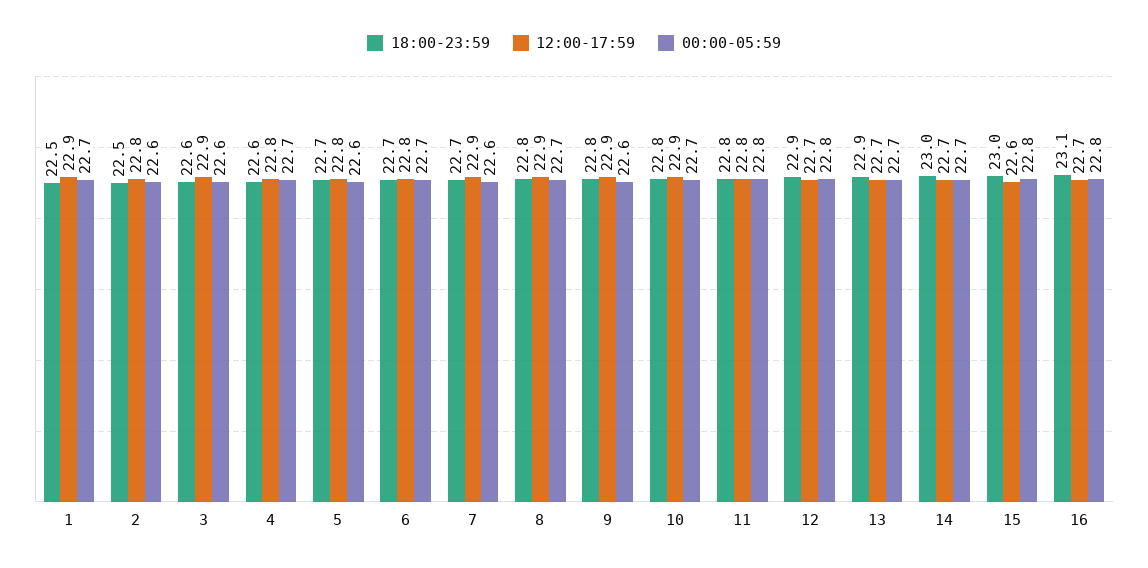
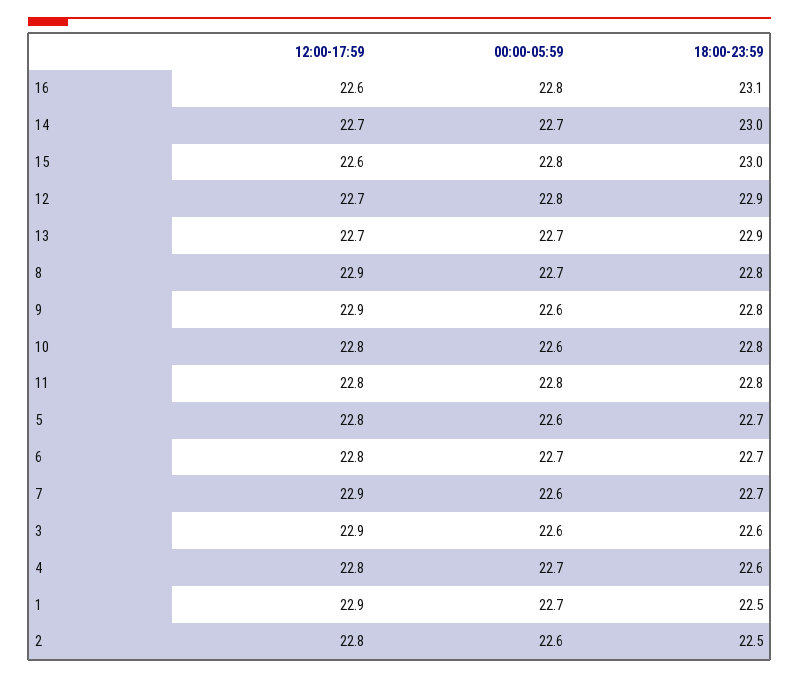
12:00-17:59, 10: 22.9 -> 22.8
00:00-05:59, 10: 22.7 -> 22.6
12:00-17:59, 16: 22.7 -> 22.6

